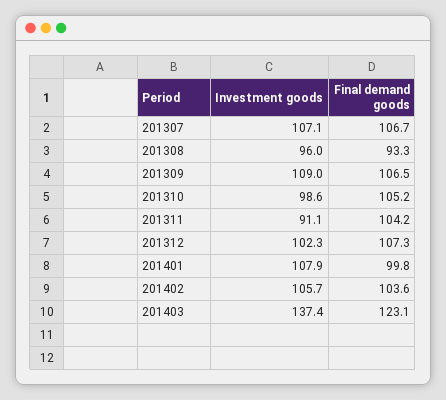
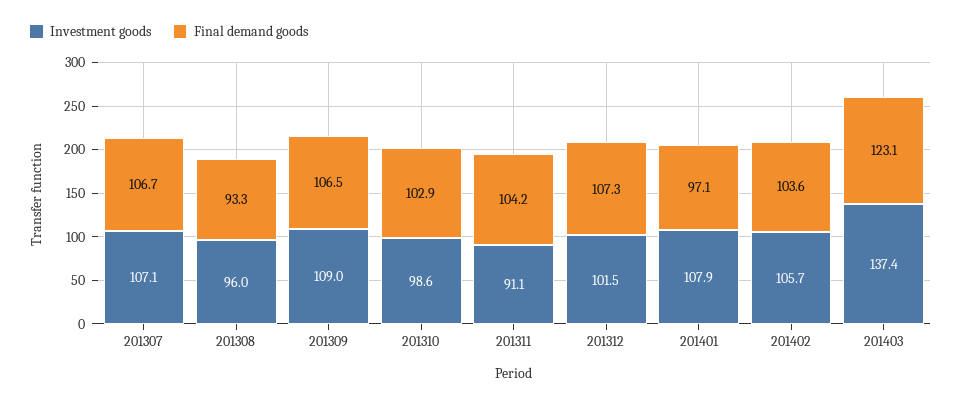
Final demand goods, 201310: 105.2 -> 102.9
Investment goods, 201312: 102.3 -> 101.5
Final demand goods, 201401: 99.8 -> 97.1

